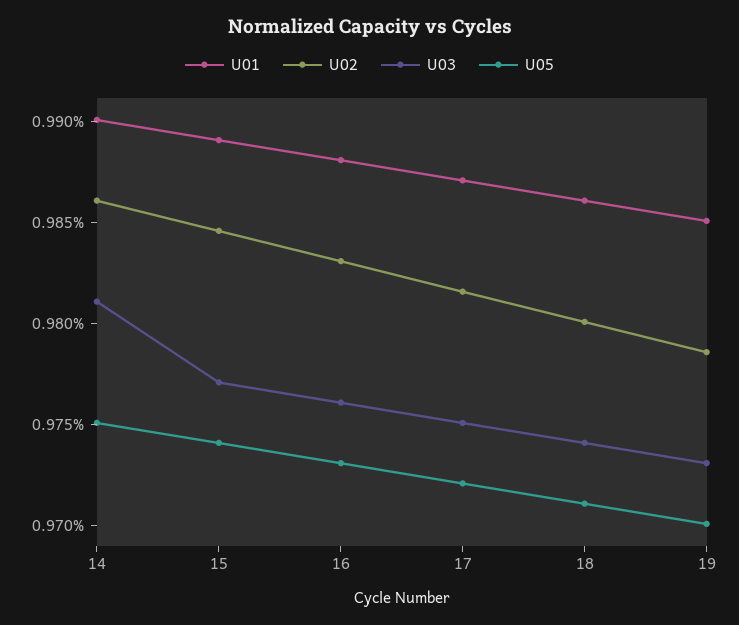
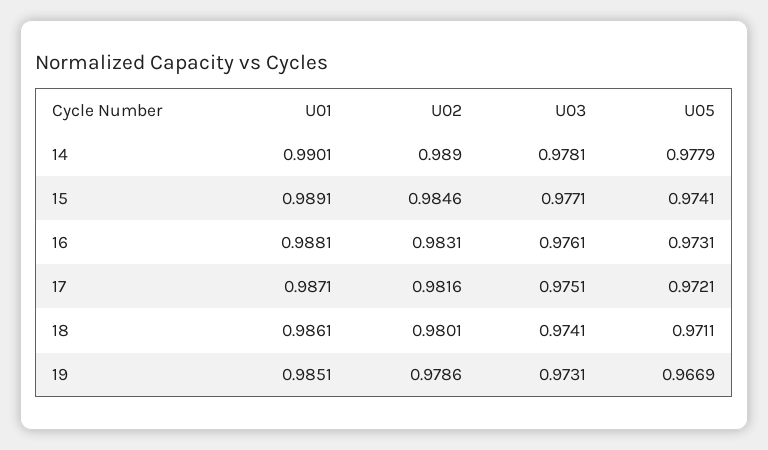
U02, 14: 0.986 -> 0.989
U03, 14: 0.981 -> 0.9781
U05, 14: 0.975 -> 0.9779
U05, 19: 0.97 -> 0.9669

